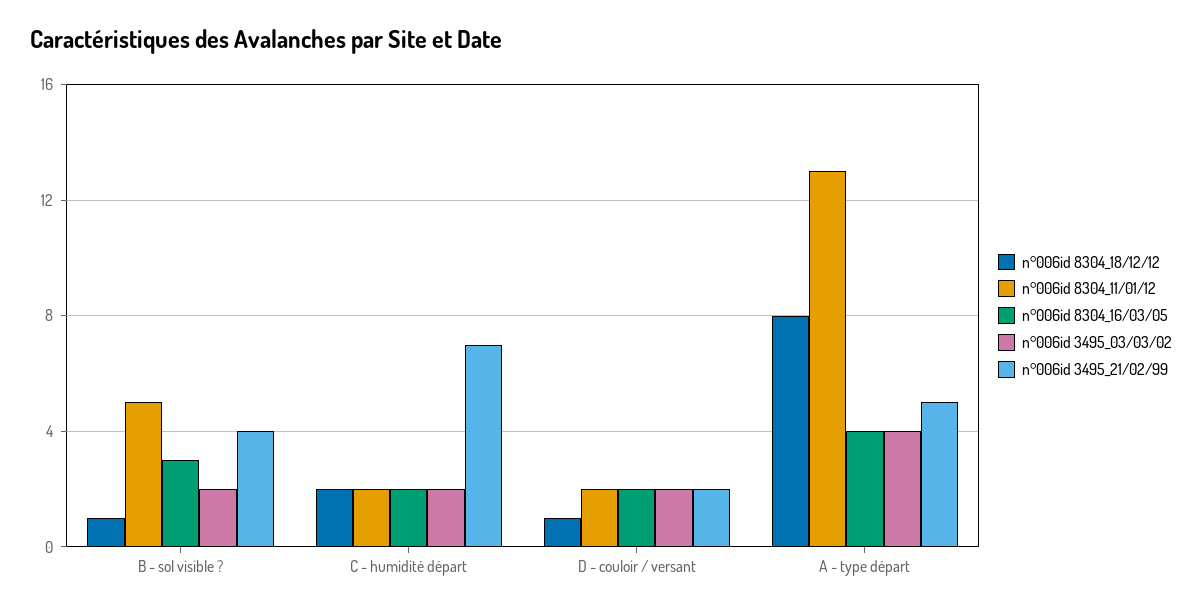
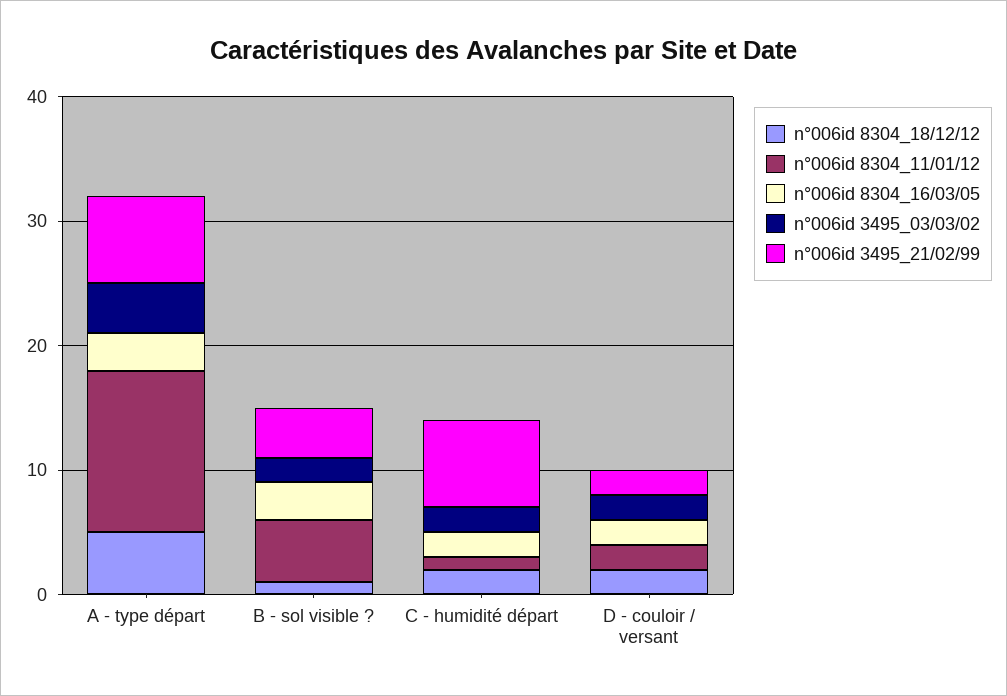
n°006id 8304_11/01/12, C - humidité départ: 2 -> 1
n°006id 8304_18/12/12, D - couloir / versant: 1 -> 2
n°006id 8304_18/12/12, A - type départ: 8 -> 5
n°006id 8304_16/03/05, A - type départ: 4 -> 3
n°006id 3495_21/02/99, A - type départ: 5 -> 7

